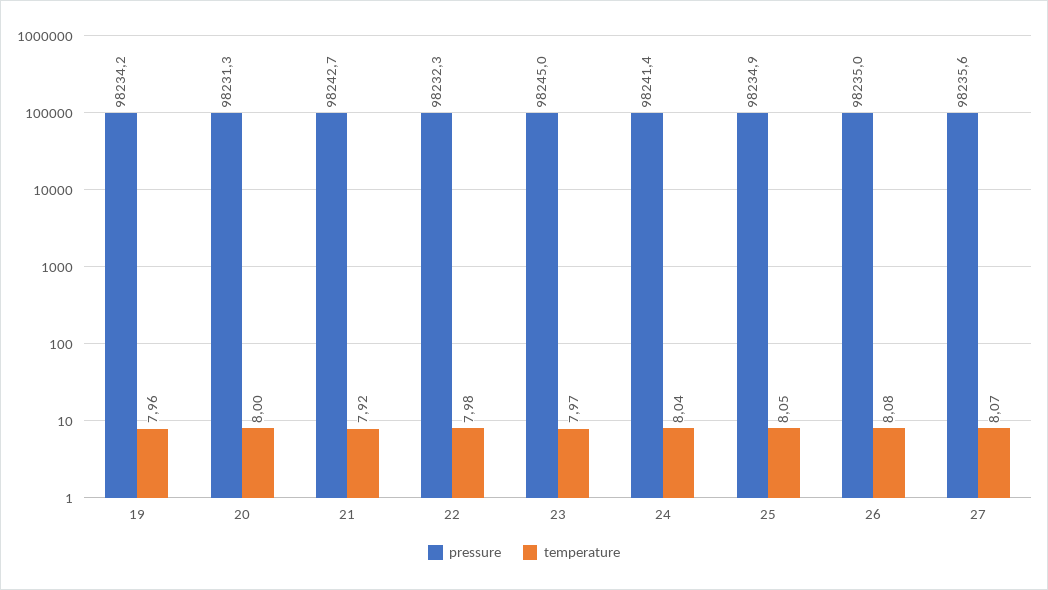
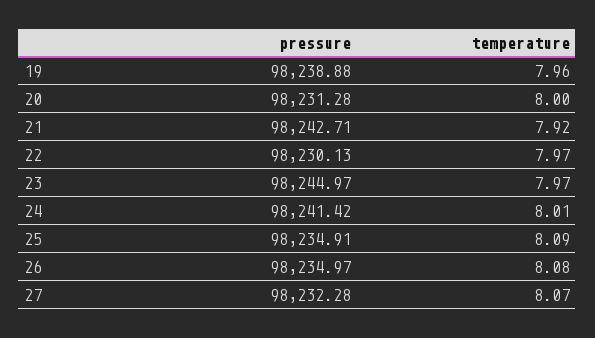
pressure, 19: 98234.2 -> 98238.88
pressure, 22: 98232.3 -> 98230.13
temperature, 22: 7.98 -> 7.97
temperature, 24: 8.04 -> 8.01
temperature, 25: 8.05 -> 8.09
pressure, 27: 98235.6 -> 98232.28

